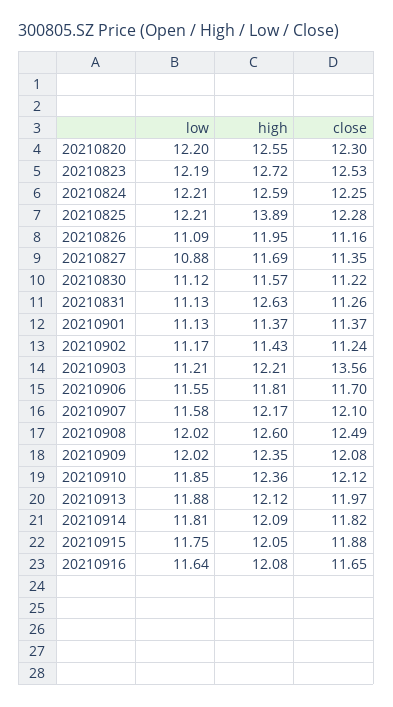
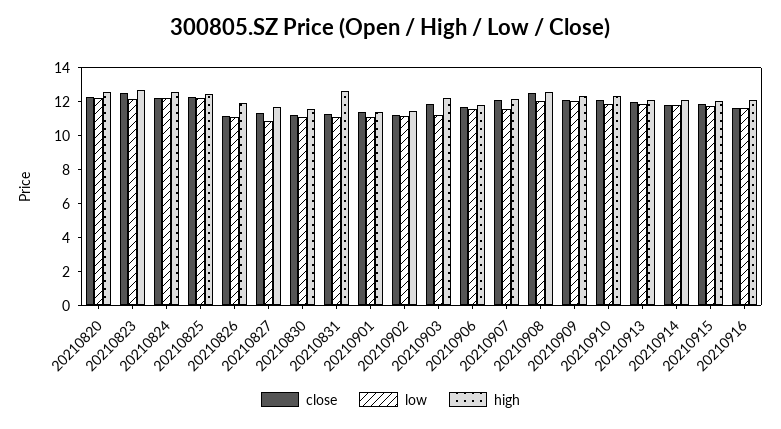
high, 20210825: 13.89 -> 12.5
close, 20210903: 13.56 -> 12

